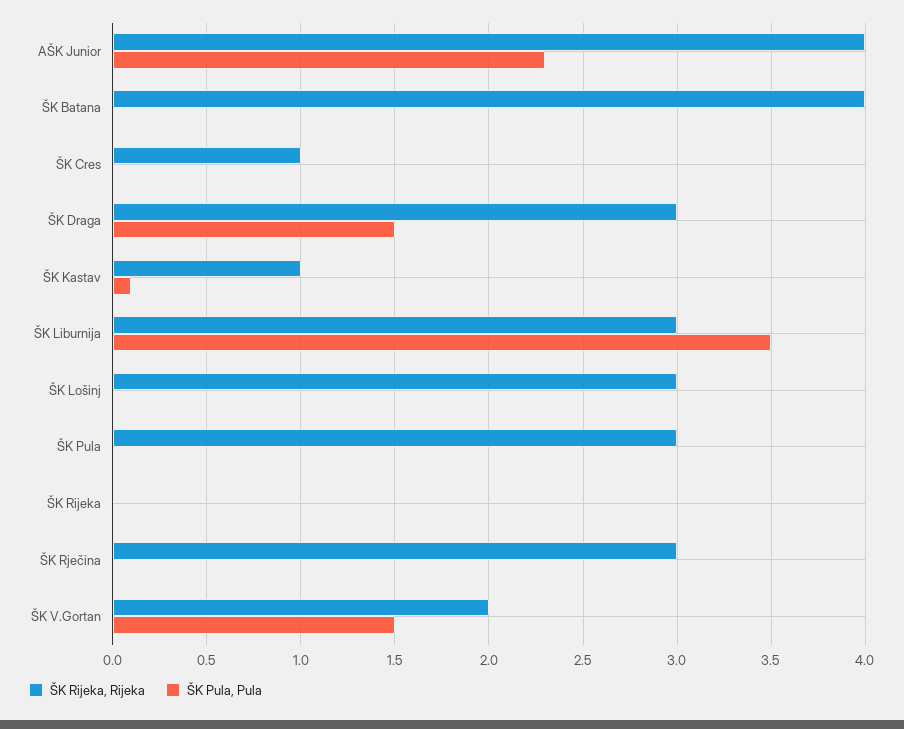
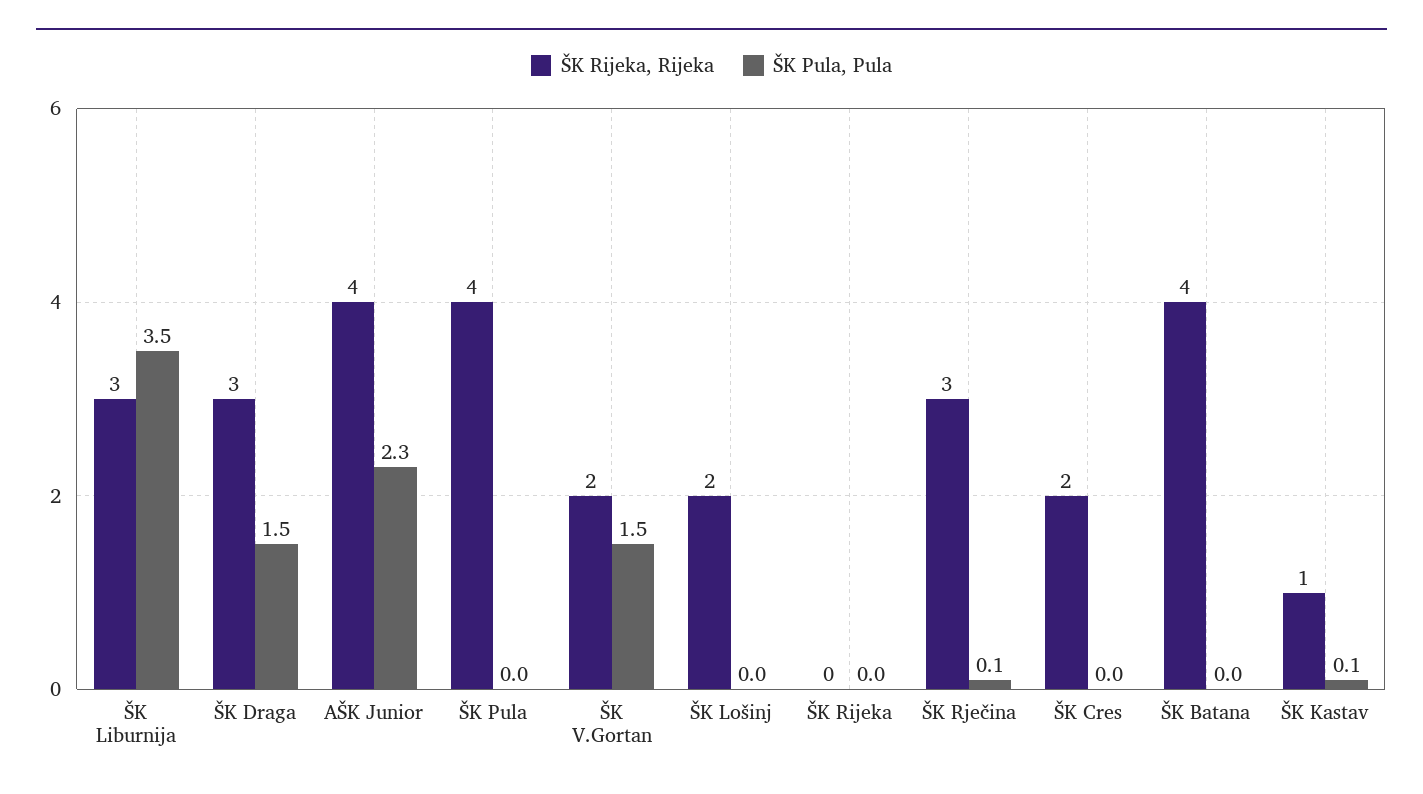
ŠK Rijeka, Rijeka, ŠK Cres: 1 -> 2
ŠK Rijeka, Rijeka, ŠK Lošinj: 3 -> 2
ŠK Rijeka, Rijeka, ŠK Pula: 3 -> 4
ŠK Pula, Pula, ŠK Rječina: 0 -> 0.1

